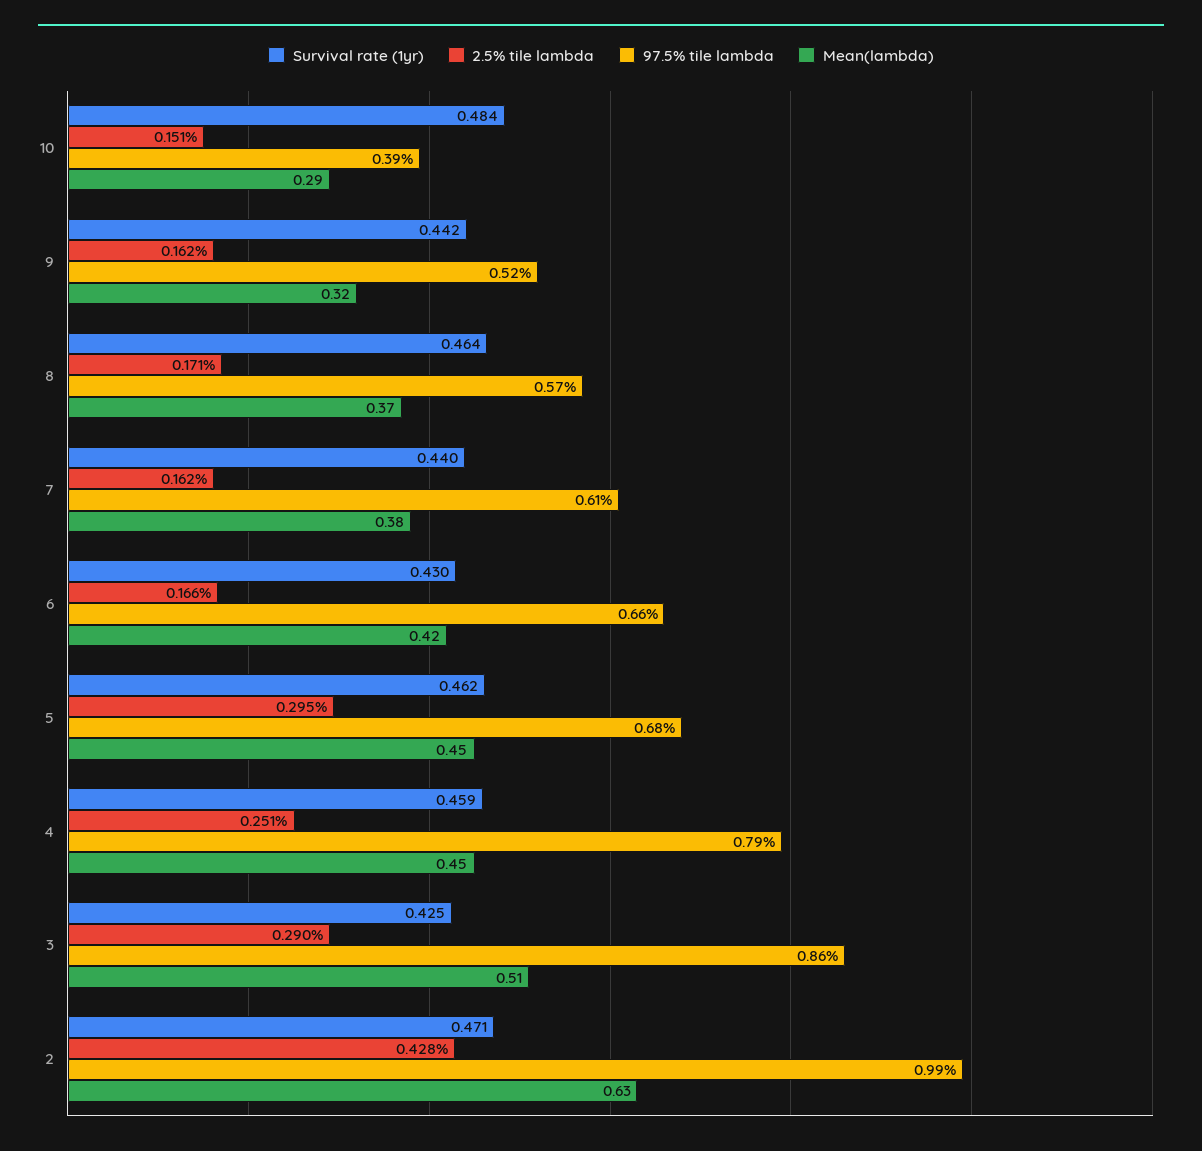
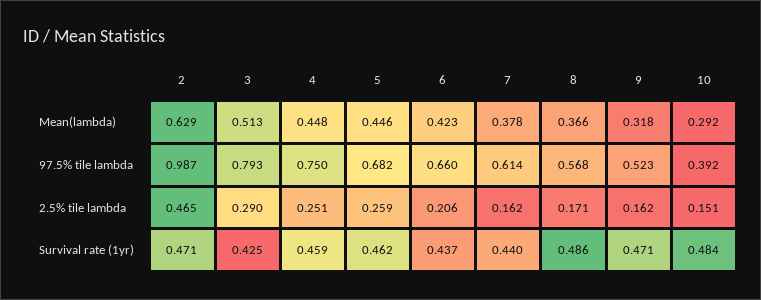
Survival rate (1yr), 9: 0.442 -> 0.471
Survival rate (1yr), 8: 0.464 -> 0.486
Survival rate (1yr), 6: 0.43 -> 0.437
2.5% tile lambda, 6: 0.166 -> 0.206
2.5% tile lambda, 5: 0.295 -> 0.259
97.5% tile lambda, 4: 0.79 -> 0.75
97.5% tile lambda, 3: 0.86 -> 0.793
2.5% tile lambda, 2: 0.428 -> 0.465

